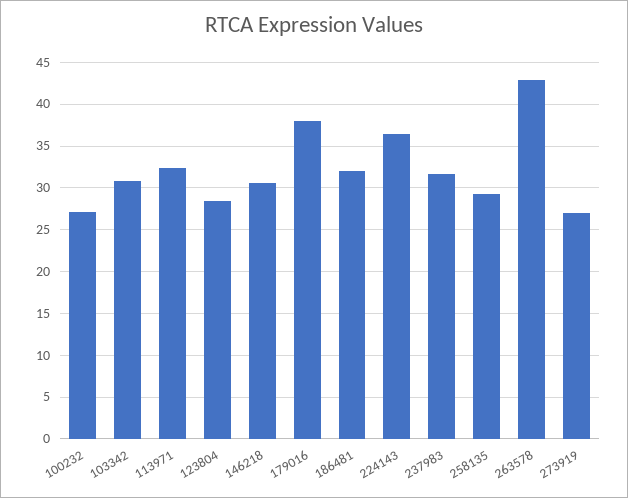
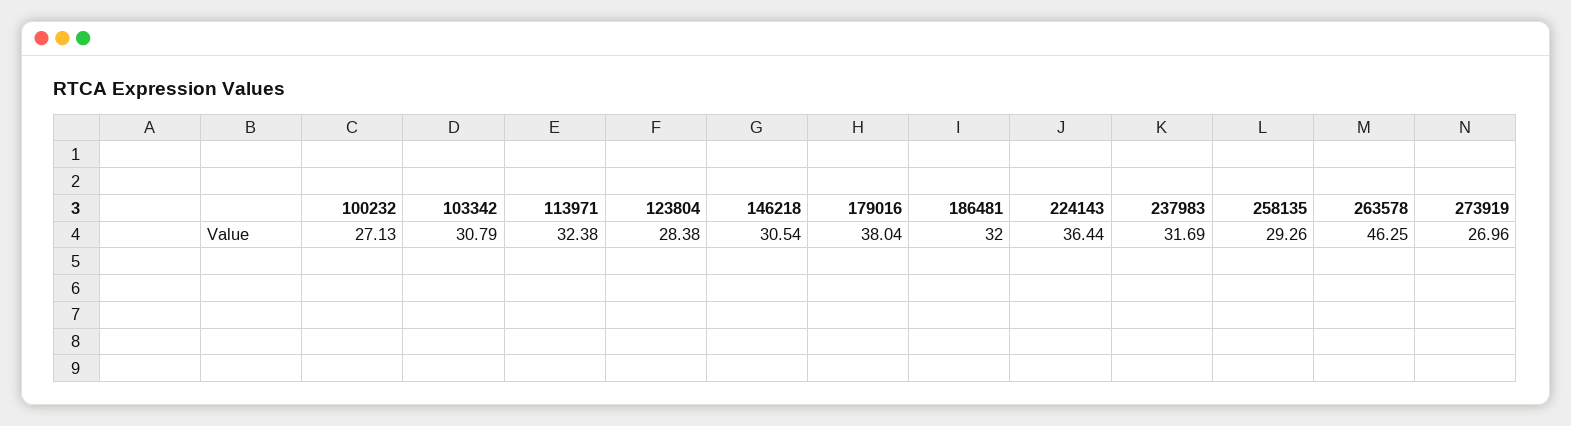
263578: 43 -> 46.25

